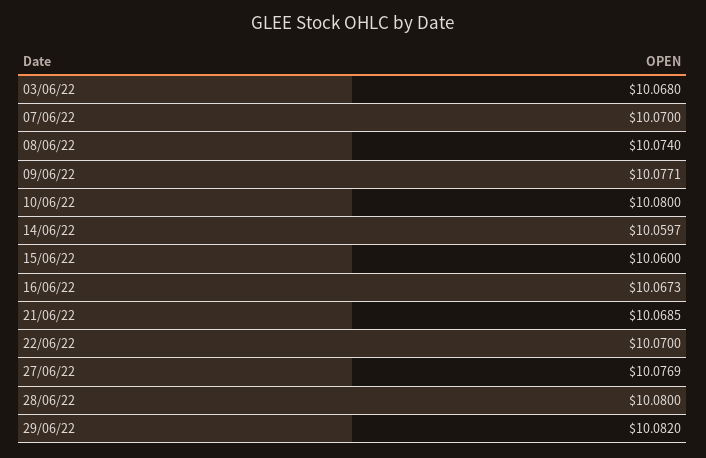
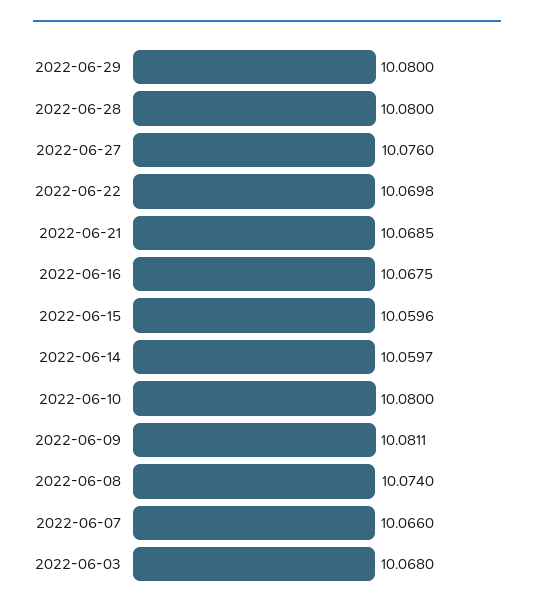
07/06/22: 10.07 -> 10.066
09/06/22: 10.0771 -> 10.0811
15/06/22: 10.06 -> 10.0596
16/06/22: 10.0673 -> 10.0675
22/06/22: 10.07 -> 10.0698
27/06/22: 10.0769 -> 10.076
29/06/22: 10.082 -> 10.08

